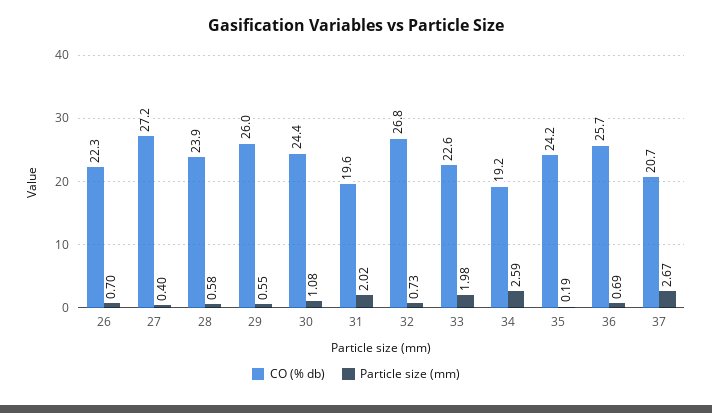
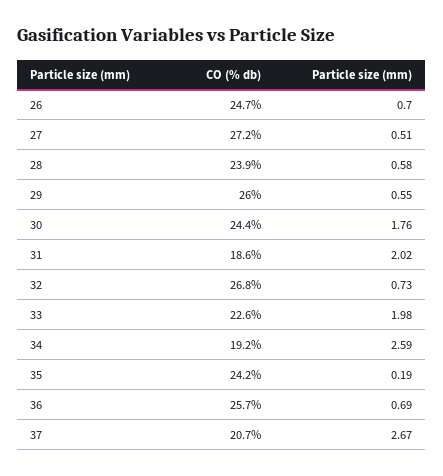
CO (% db), 26: 22.3 -> 24.7
Particle size (mm), 27: 0.4 -> 0.51
Particle size (mm), 30: 1.08 -> 1.76
CO (% db), 31: 19.6 -> 18.6

